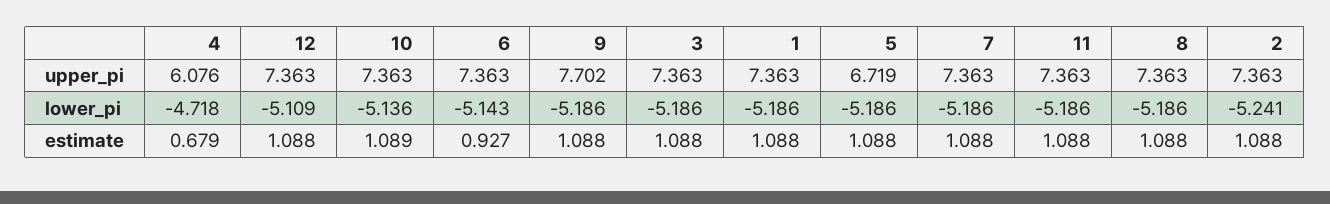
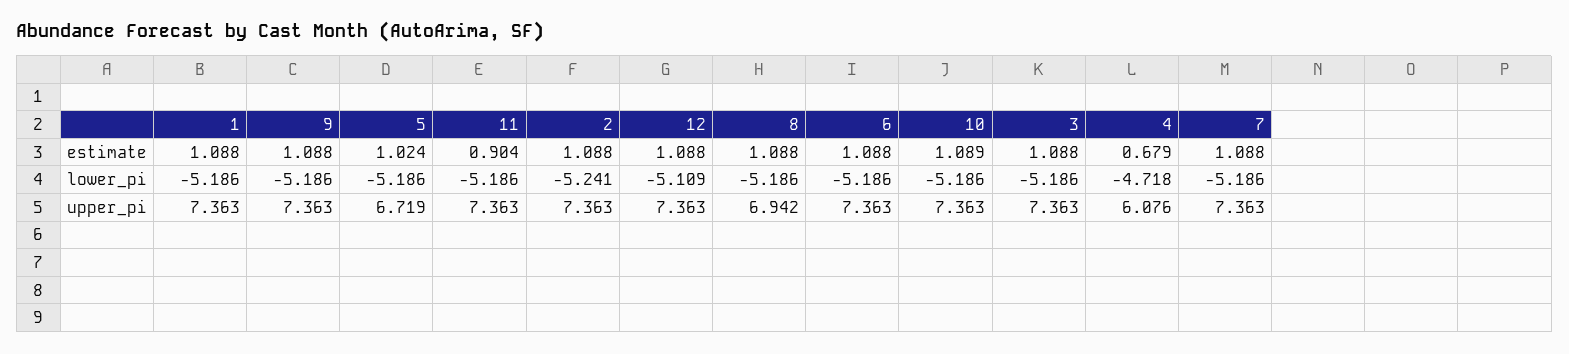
9, upper_pi: 7.702 -> 7.363
8, upper_pi: 7.363 -> 6.942
10, lower_pi: -5.136 -> -5.186
6, lower_pi: -5.143 -> -5.186
6, estimate: 0.927 -> 1.088
5, estimate: 1.088 -> 1.024
11, estimate: 1.088 -> 0.904

